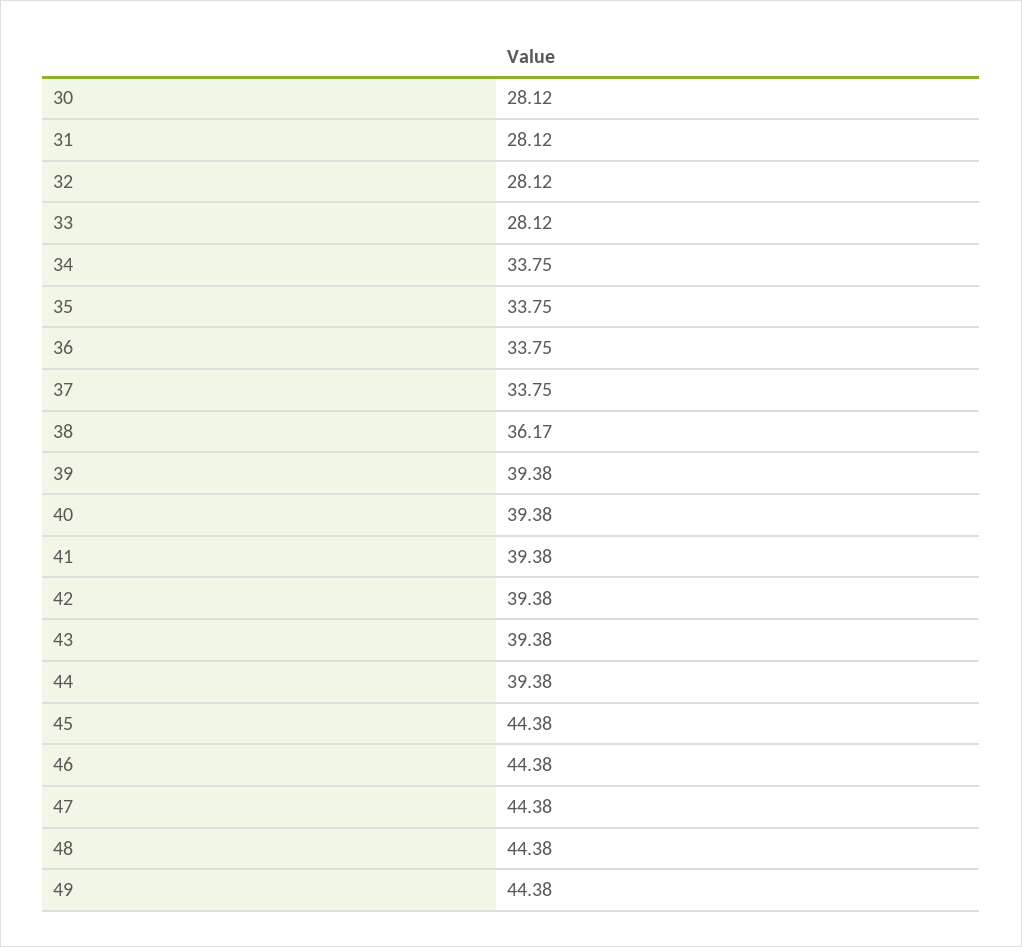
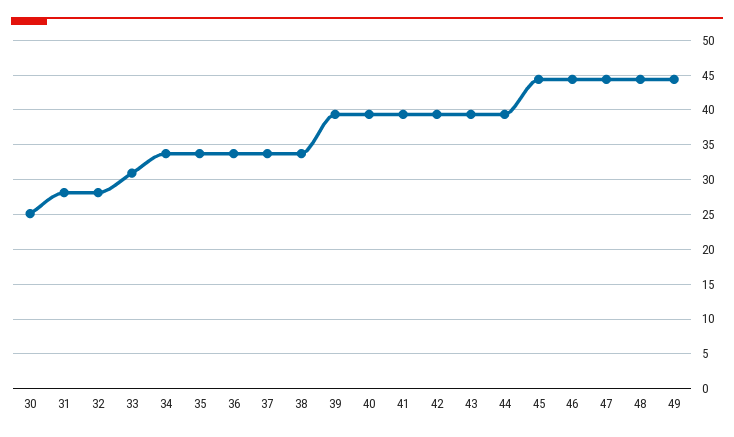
30: 28.12 -> 25
33: 28.12 -> 31
38: 36.17 -> 34

